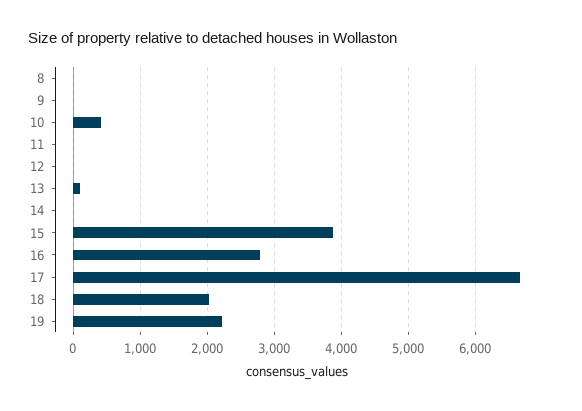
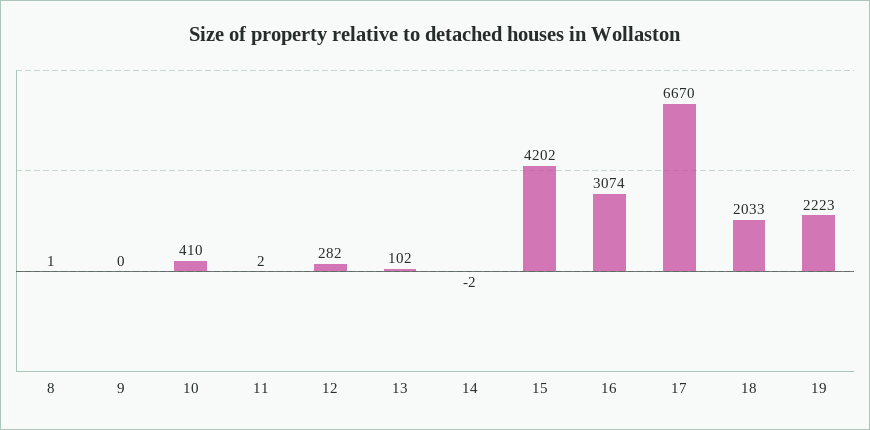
12: 0 -> 282
15: 3900 -> 4202
16: 2800 -> 3074

